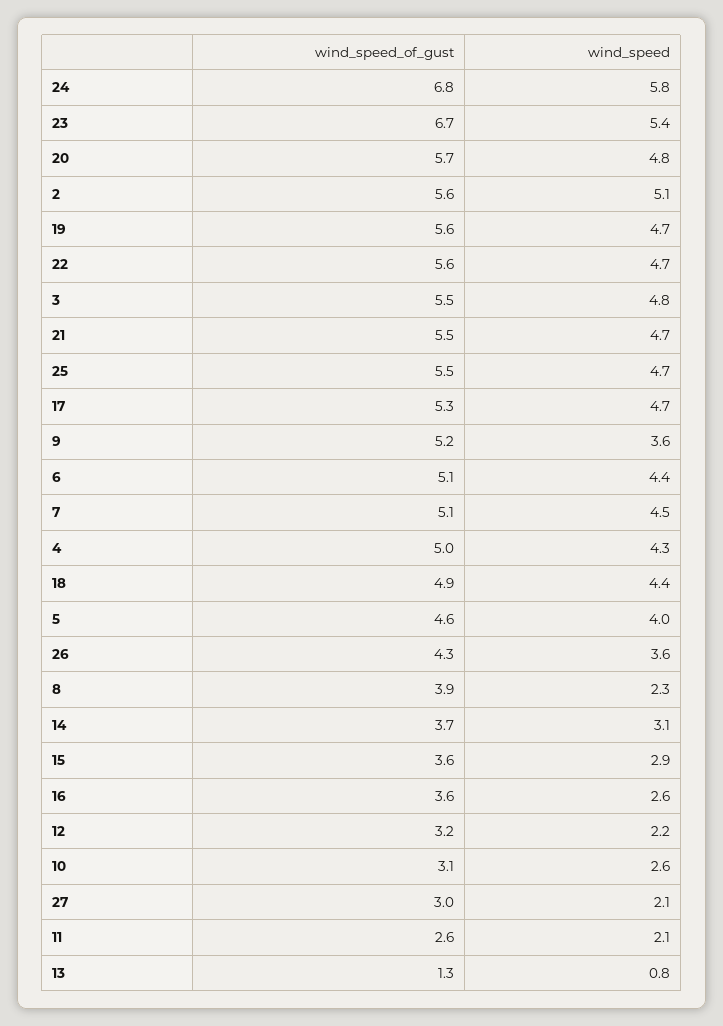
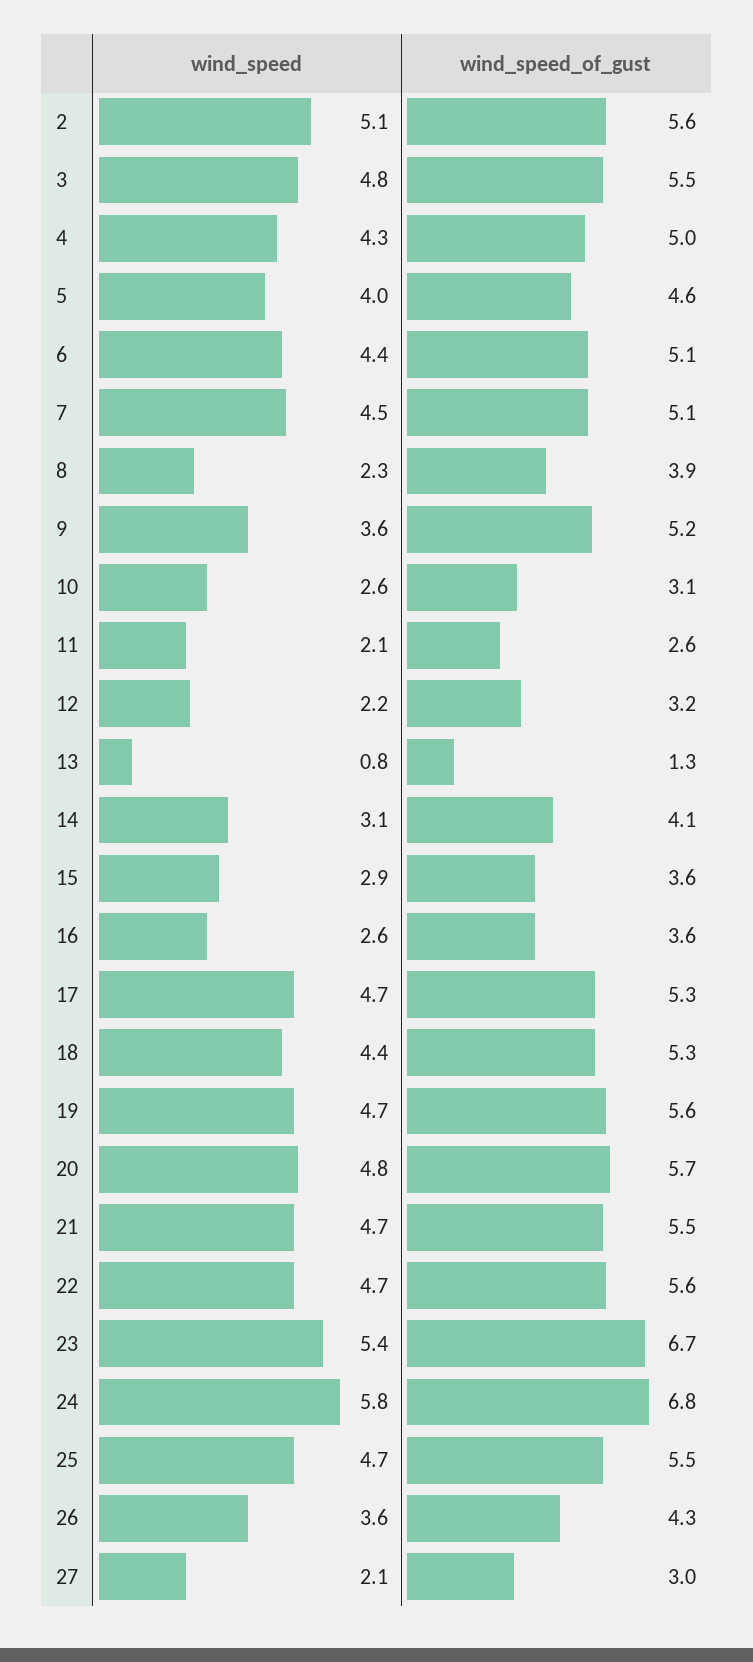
wind_speed_of_gust, 18: 4.9 -> 5.3
wind_speed_of_gust, 14: 3.7 -> 4.1

